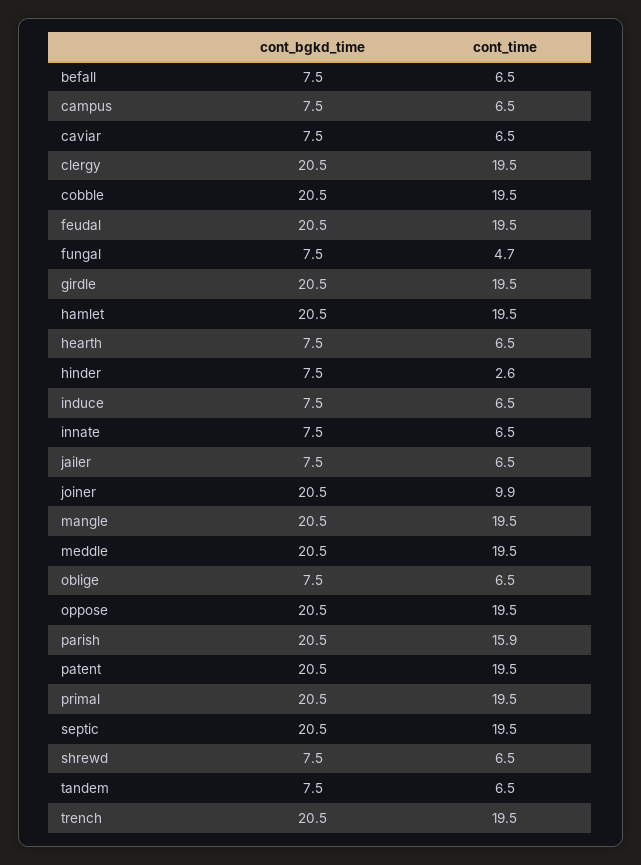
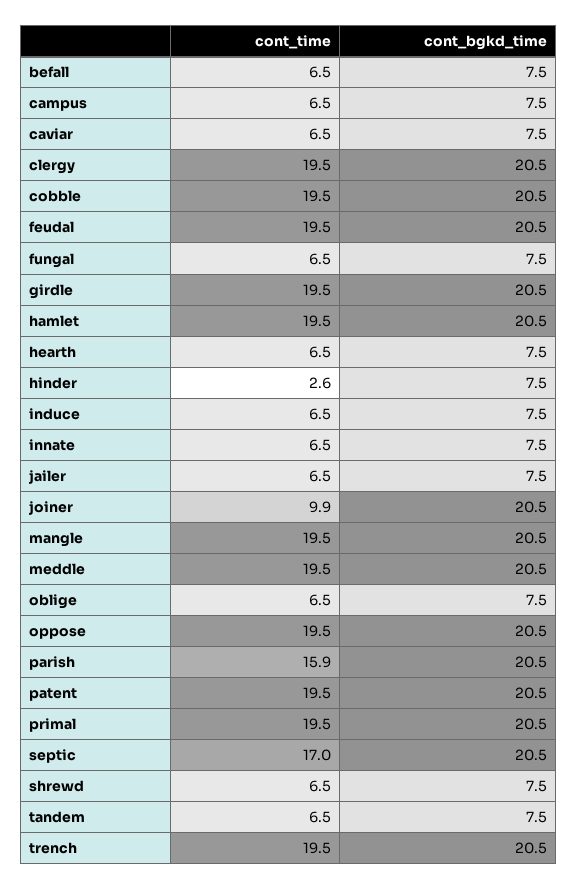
cont_time, fungal: 4.7 -> 6.5
cont_time, septic: 19.5 -> 17

